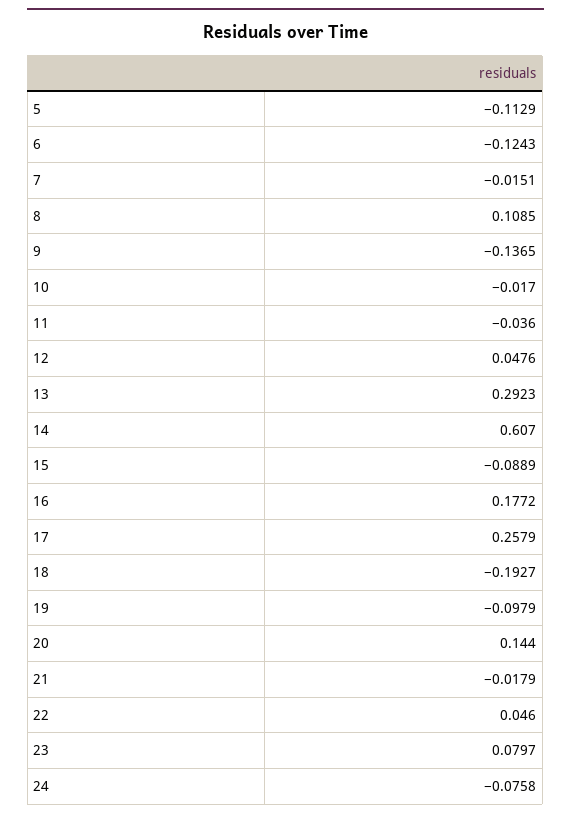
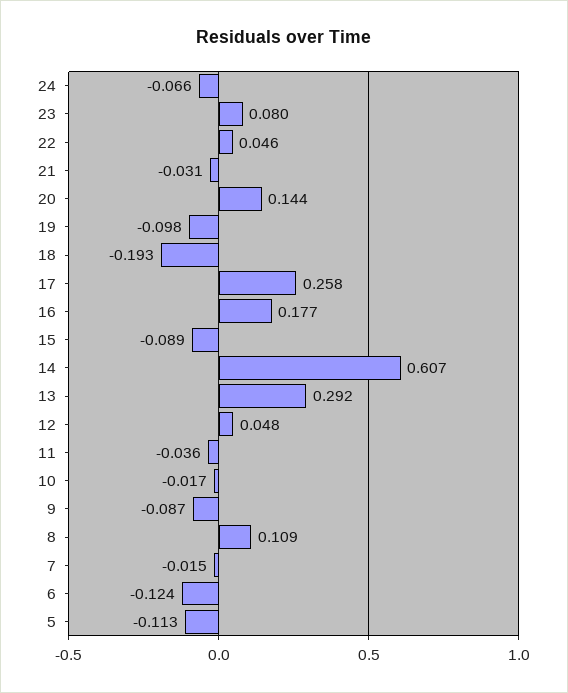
9: -0.1365 -> -0.087
21: -0.0179 -> -0.031
24: -0.0758 -> -0.066

